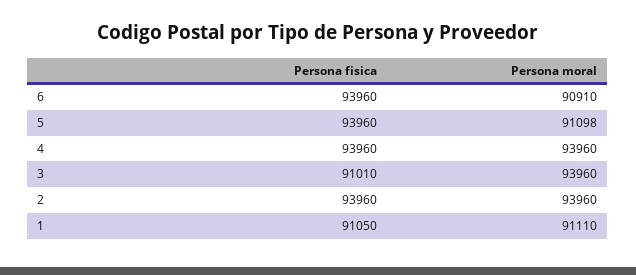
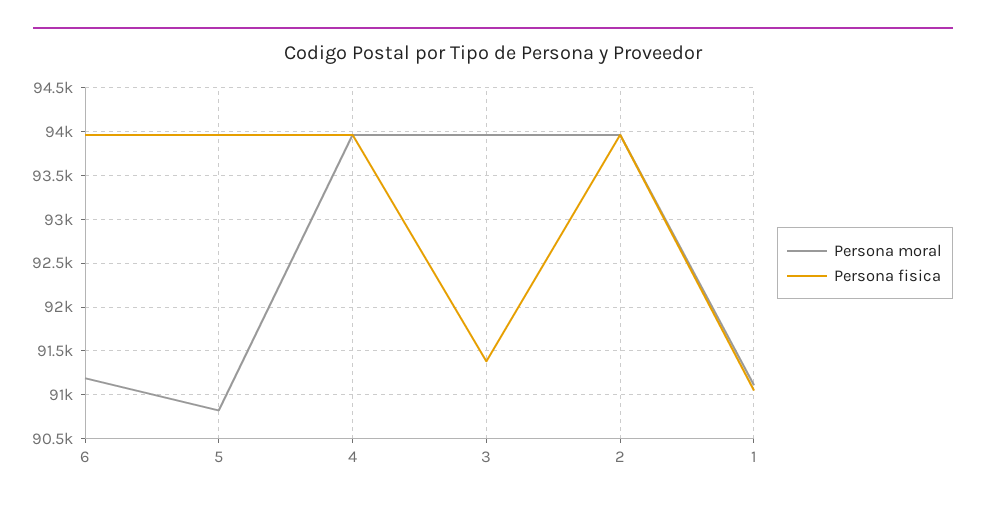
Persona moral, 6: 90910 -> 91200
Persona moral, 5: 91098 -> 90800
Persona fisica, 3: 91010 -> 91400

